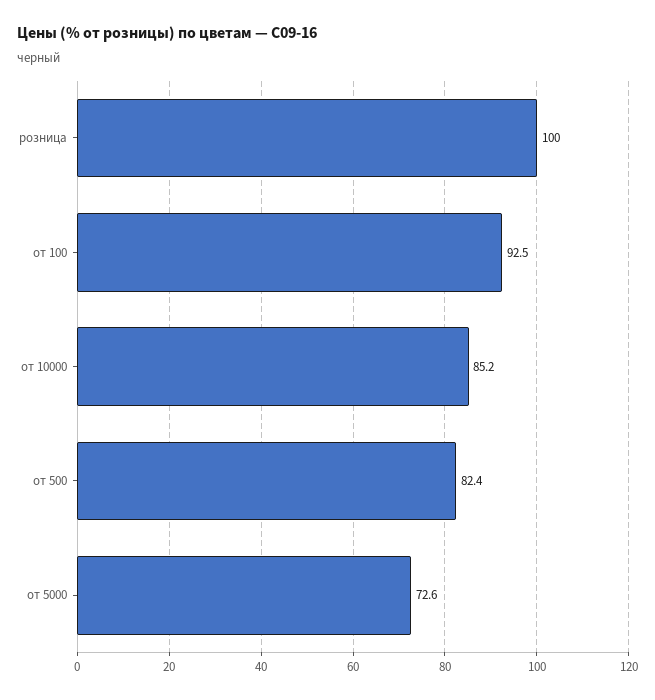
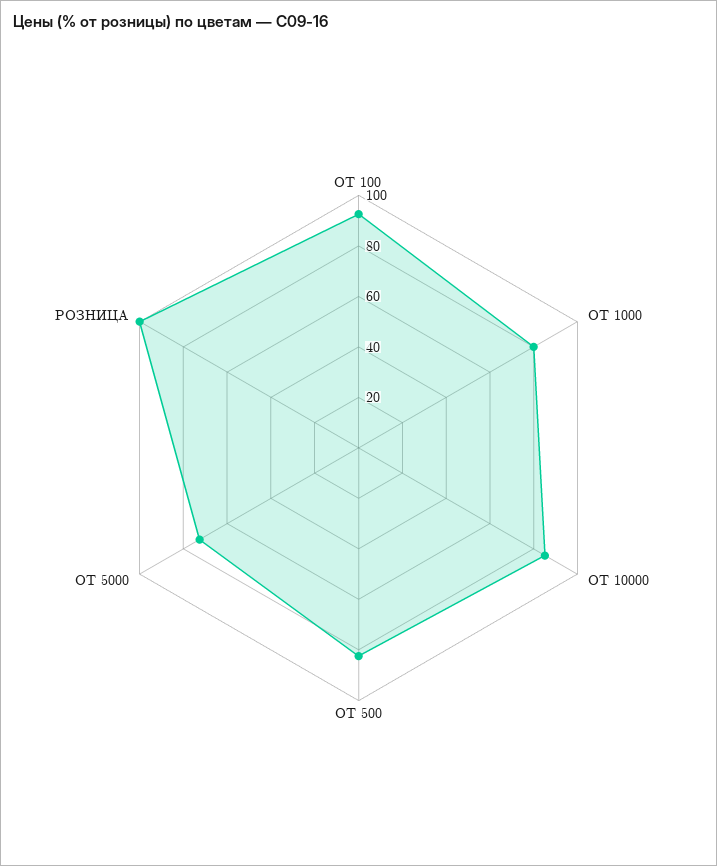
ОТ 1000: none -> 80

